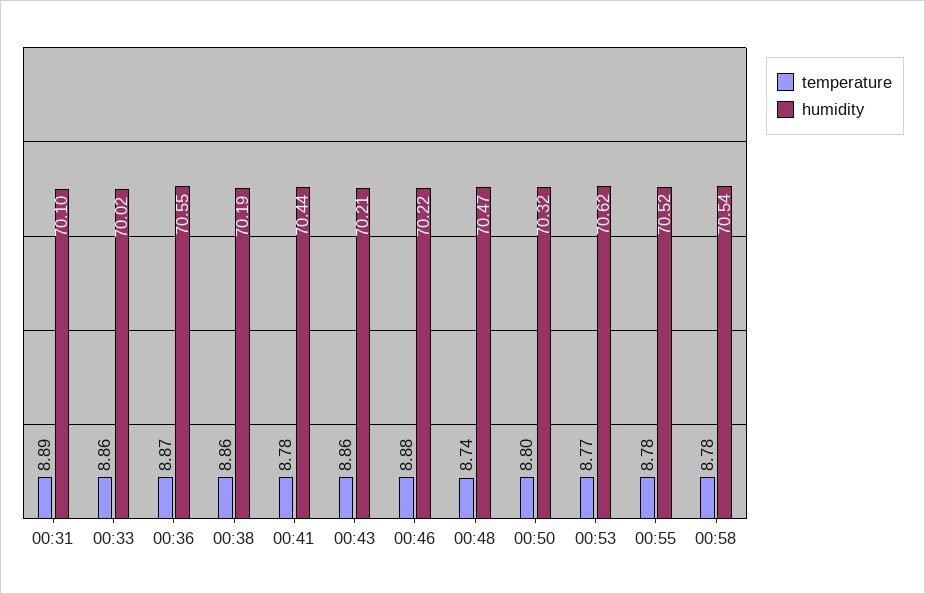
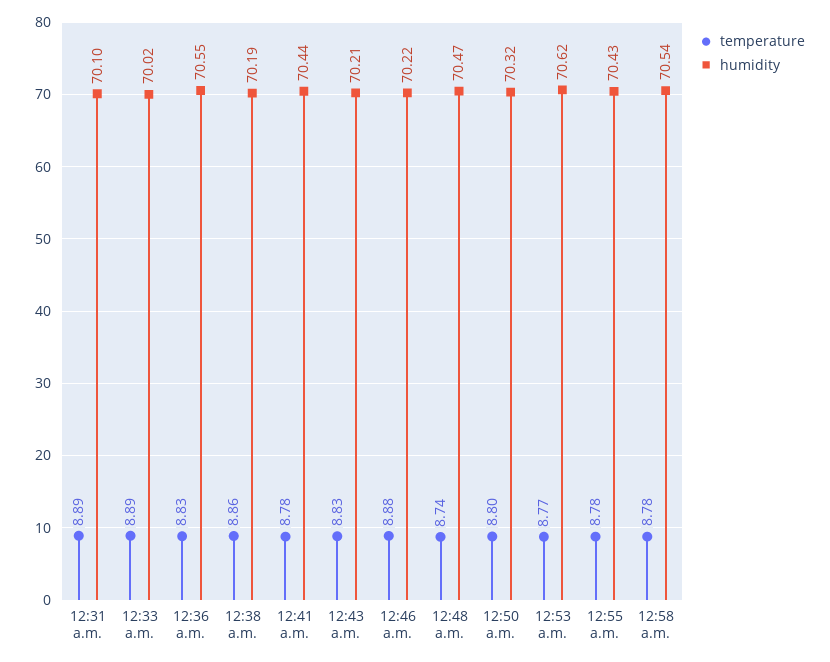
temperature, 00:33: 8.86 -> 8.89
temperature, 00:36: 8.87 -> 8.83
temperature, 00:43: 8.86 -> 8.83
humidity, 00:55: 70.52 -> 70.43

